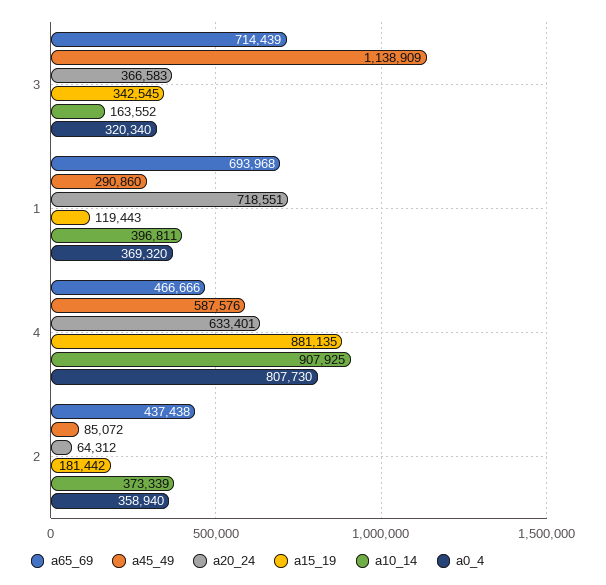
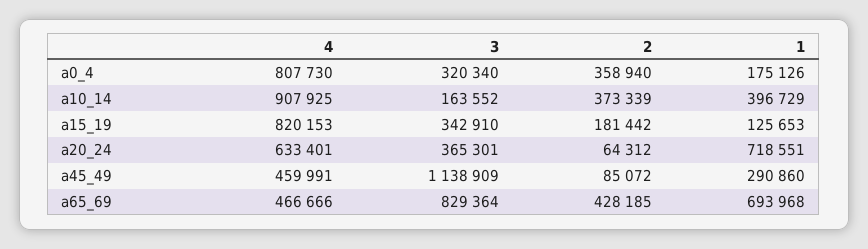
a65_69, 3: 714439 -> 829364
a20_24, 3: 366583 -> 365301
a15_19, 3: 342545 -> 342910
a15_19, 1: 119443 -> 125653
a10_14, 1: 396811 -> 396729
a0_4, 1: 369320 -> 175126
a45_49, 4: 587576 -> 459991
a15_19, 4: 881135 -> 820153
a65_69, 2: 437438 -> 428185

